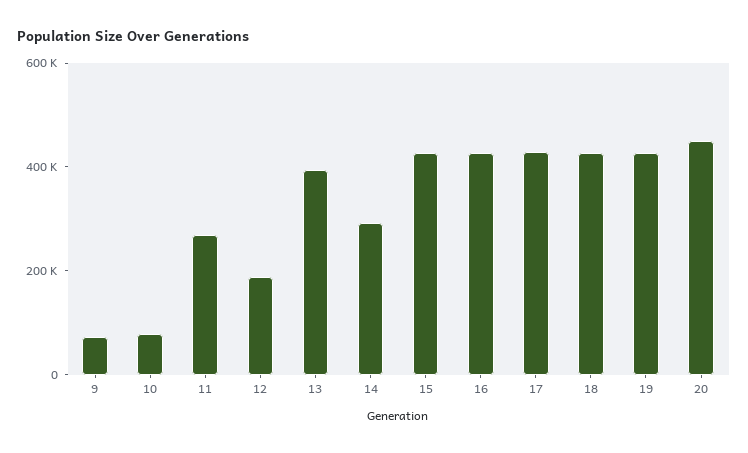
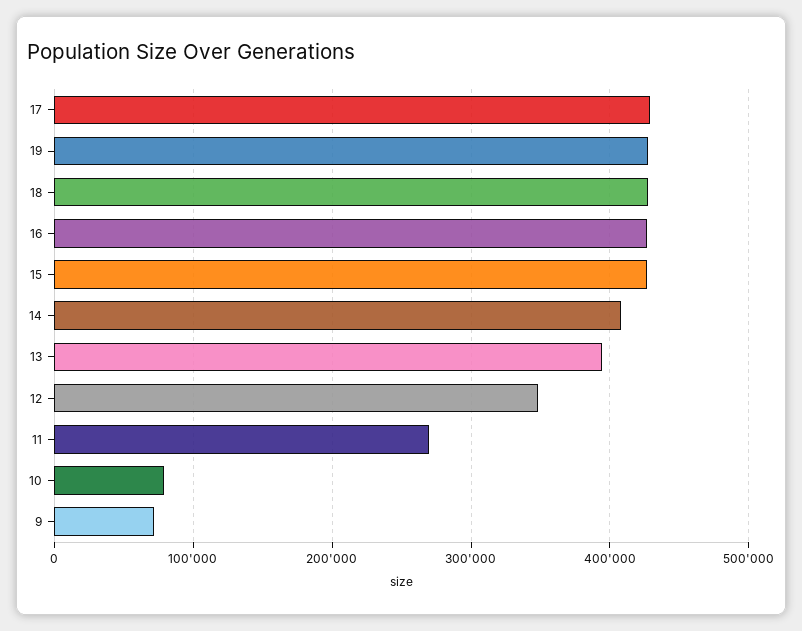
12: 200000 -> 350000
14: 300000 -> 410000
20: 450000 -> none

